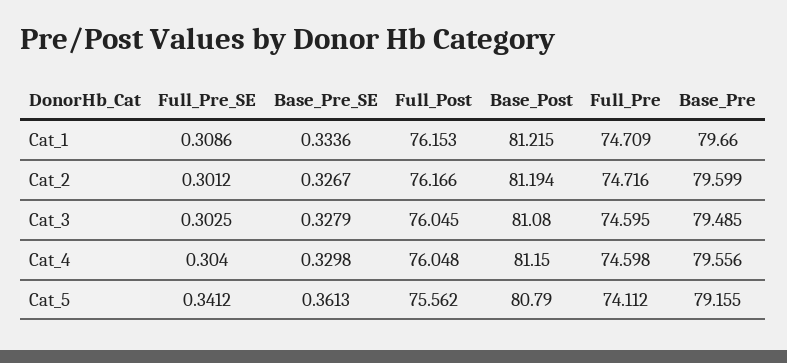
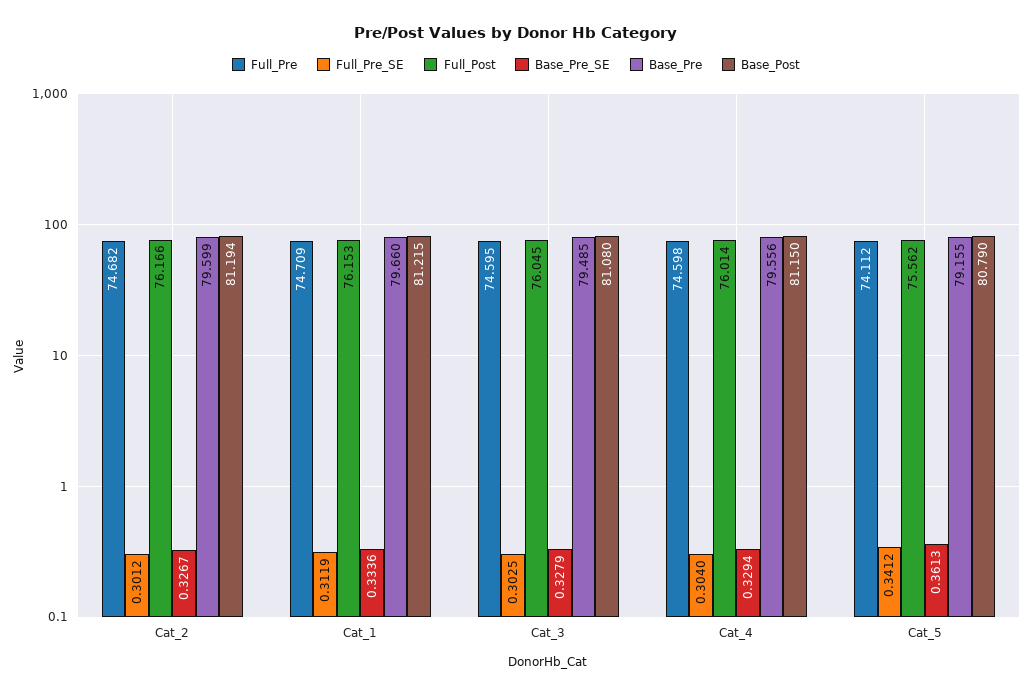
Full_Pre_SE, Cat_1: 0.3086 -> 0.3119
Full_Pre, Cat_2: 74.716 -> 74.682
Base_Pre_SE, Cat_4: 0.3298 -> 0.3294
Full_Post, Cat_4: 76.048 -> 76.014

